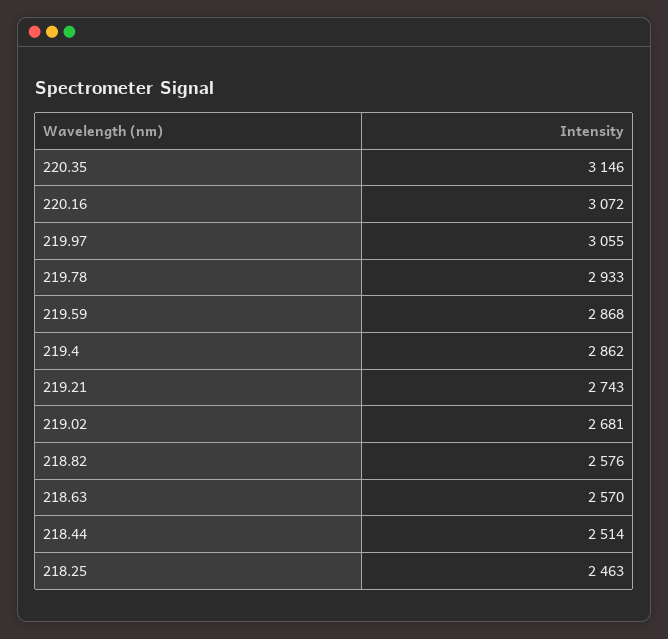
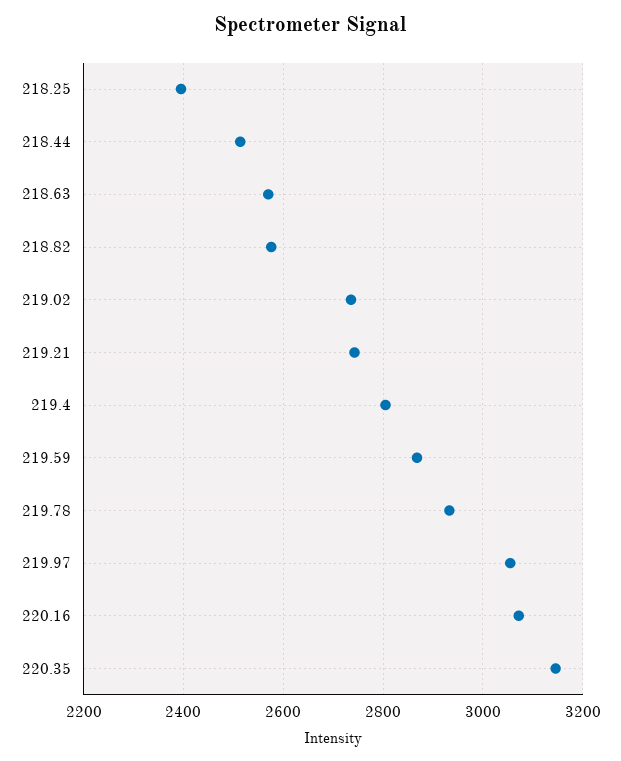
219.4: 2862 -> 2800
219.02: 2681 -> 2740
218.25: 2463 -> 2400

